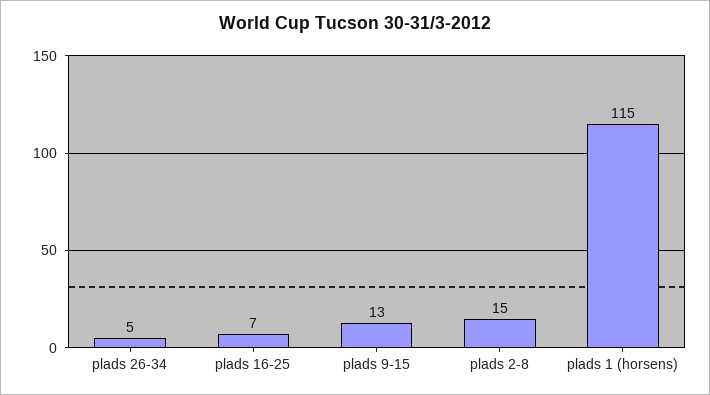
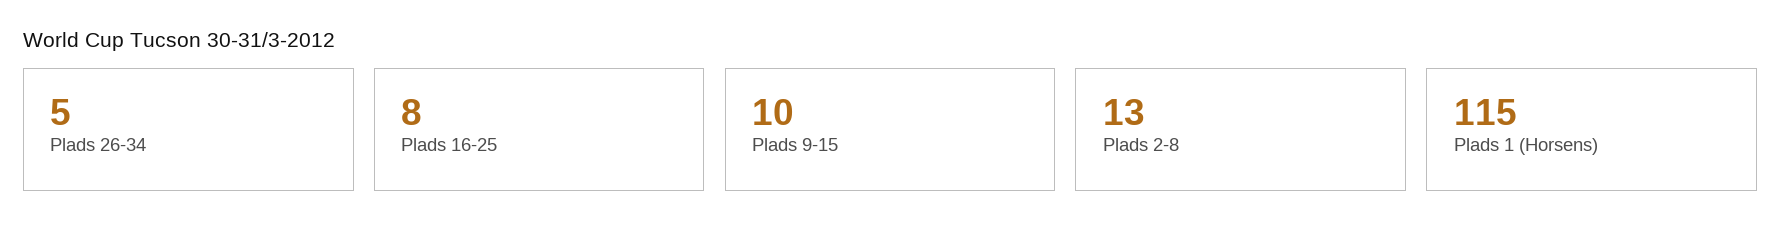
plads 16-25: 7 -> 8
plads 9-15: 13 -> 10
plads 2-8: 15 -> 13

